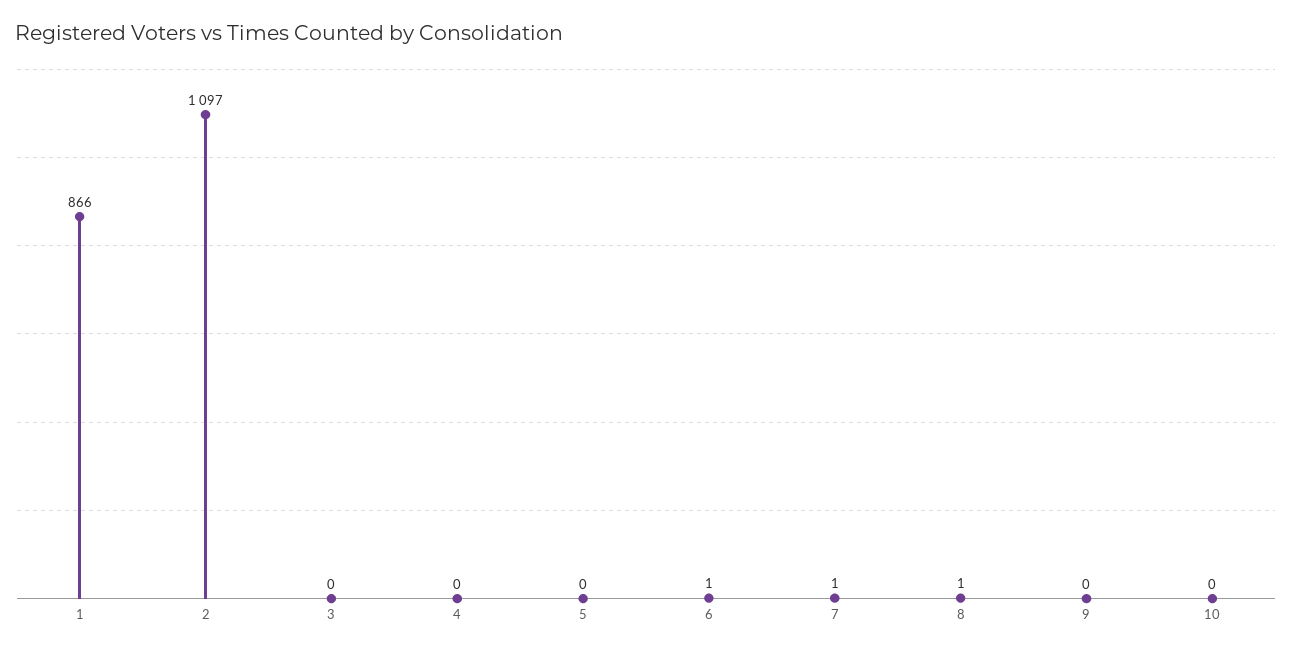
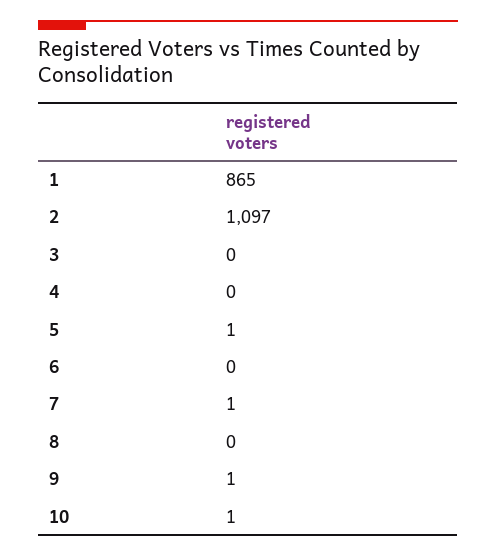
1: 866 -> 865
5: 0 -> 1
6: 1 -> 0
8: 1 -> 0
9: 0 -> 1
10: 0 -> 1

